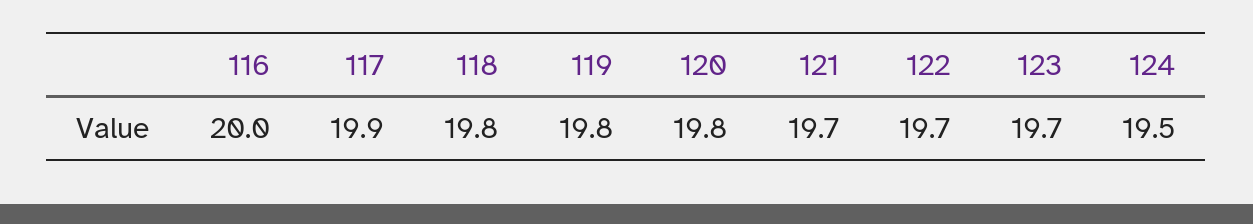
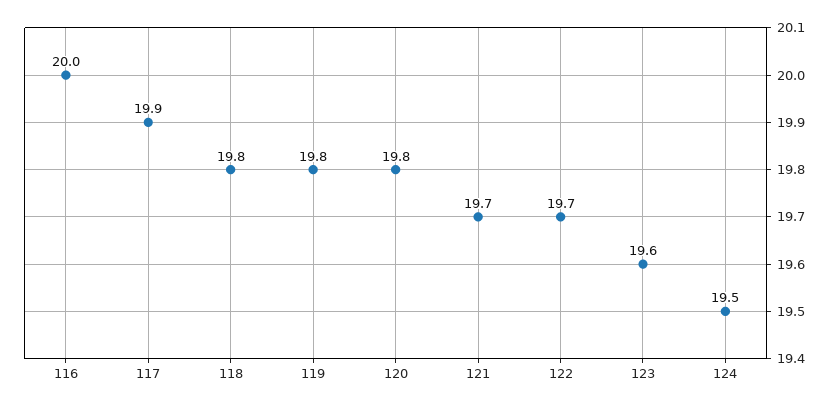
123: 19.7 -> 19.6

